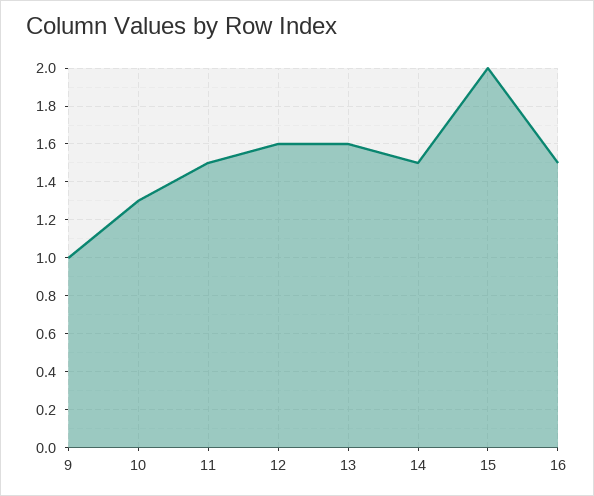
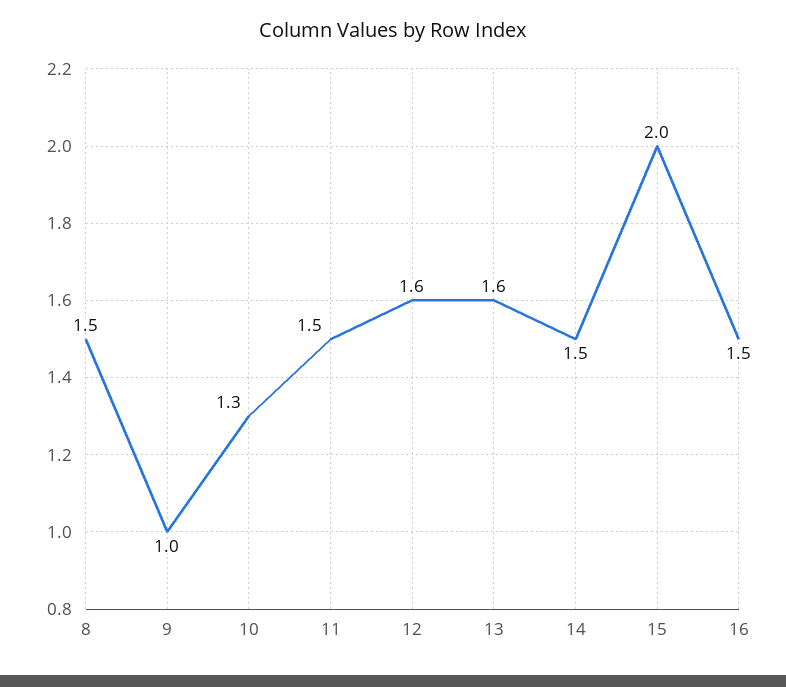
8: none -> 1.5

